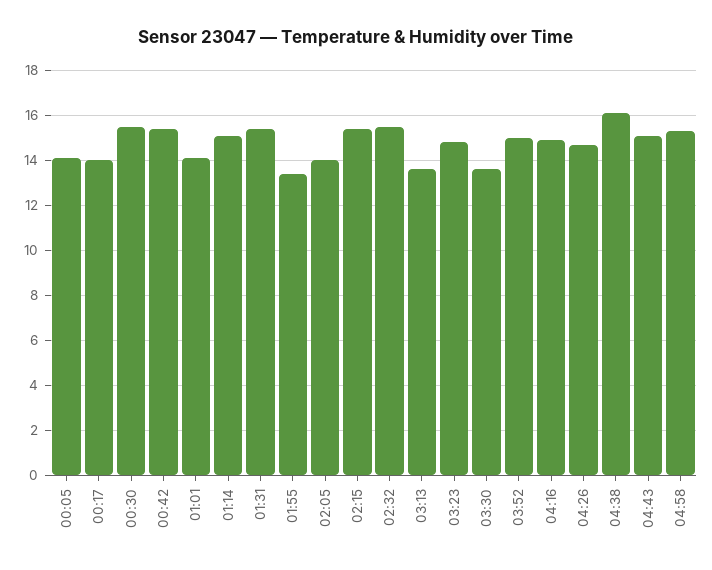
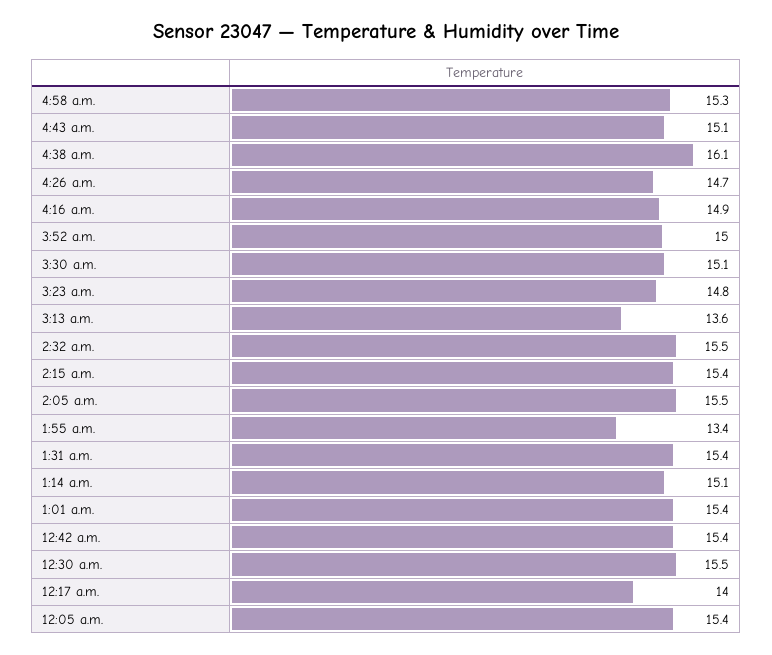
00:05: 14 -> 15.4
01:01: 14 -> 15.4
02:05: 14 -> 15.5
03:30: 13.5 -> 15.1

